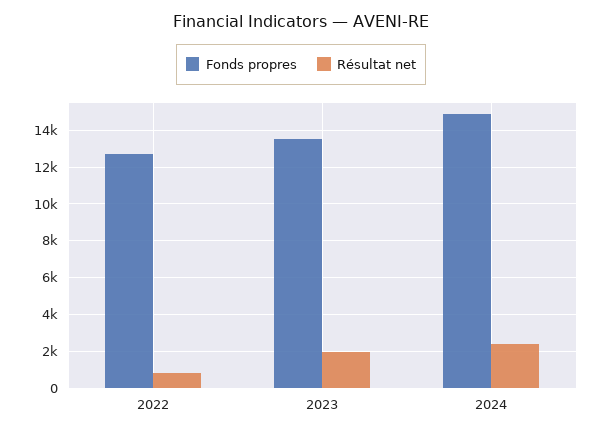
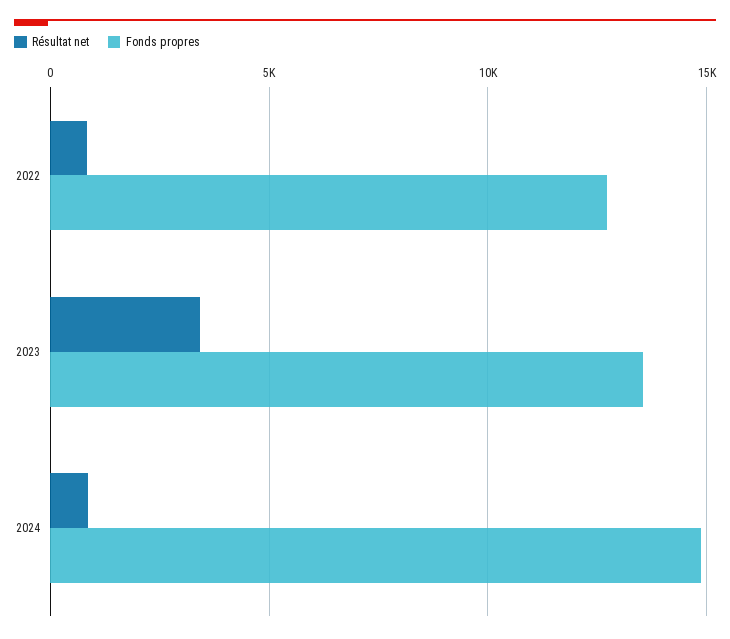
Résultat net, 2023: 2000 -> 3500
Résultat net, 2024: 2500 -> 1000

